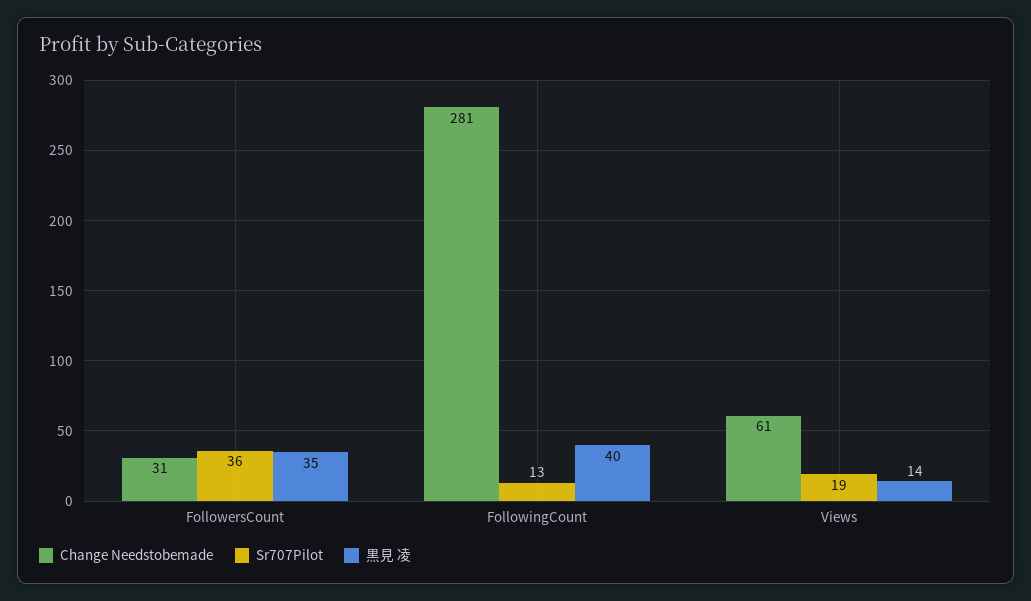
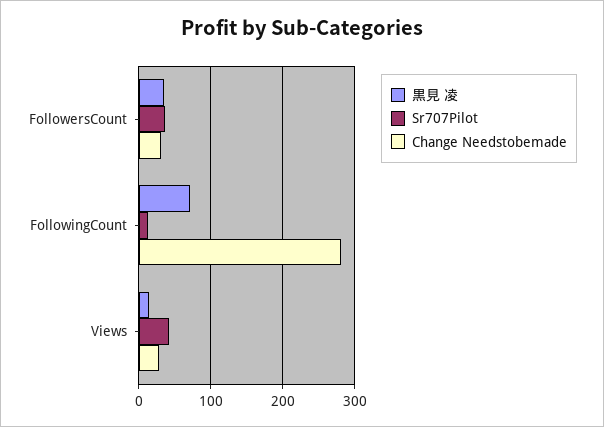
黒見 凌, FollowingCount: 40 -> 70
Change Needstobemade, Views: 61 -> 30
Sr707Pilot, Views: 19 -> 40

